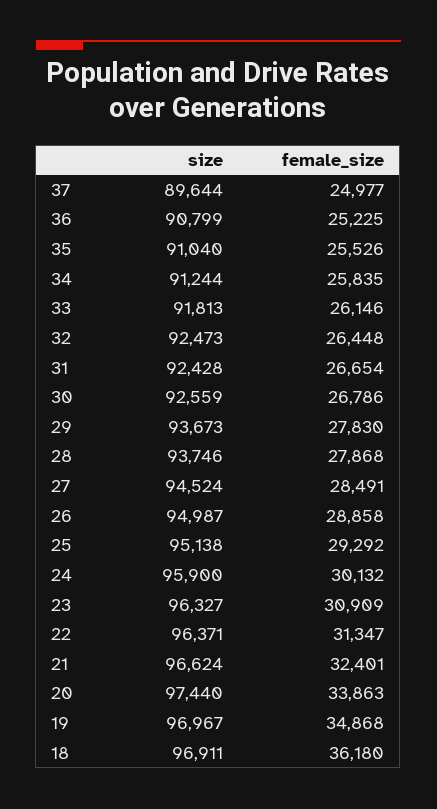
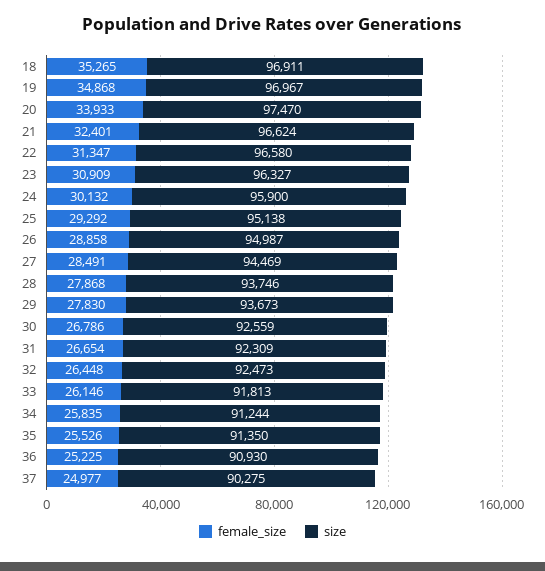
size, 37: 89644 -> 90275
size, 36: 90799 -> 90930
size, 35: 91040 -> 91350
size, 31: 92428 -> 92309
size, 27: 94524 -> 94469
size, 22: 96371 -> 96580
size, 20: 97440 -> 97470
female_size, 20: 33863 -> 33933
female_size, 18: 36180 -> 35265

